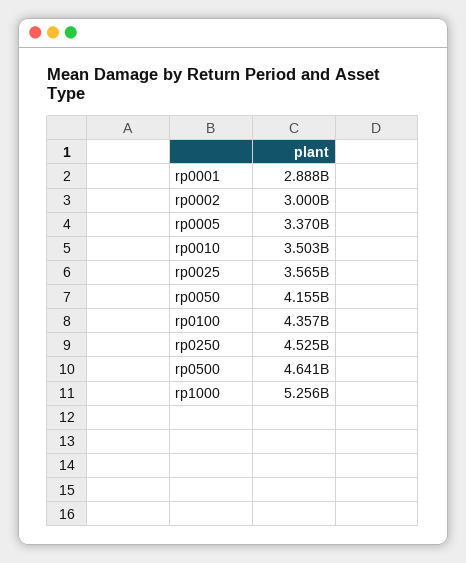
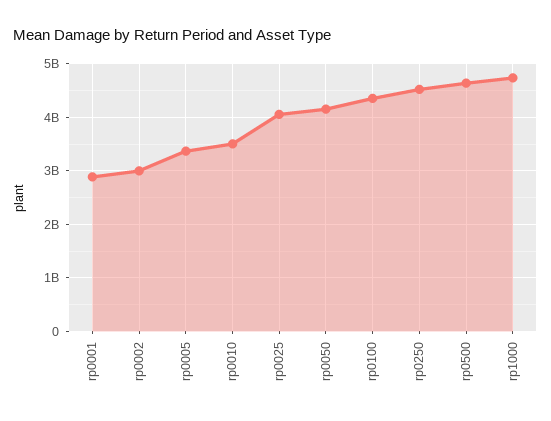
rp0025: 3565000000 -> 4000000000
rp1000: 5256000000 -> 4800000000

